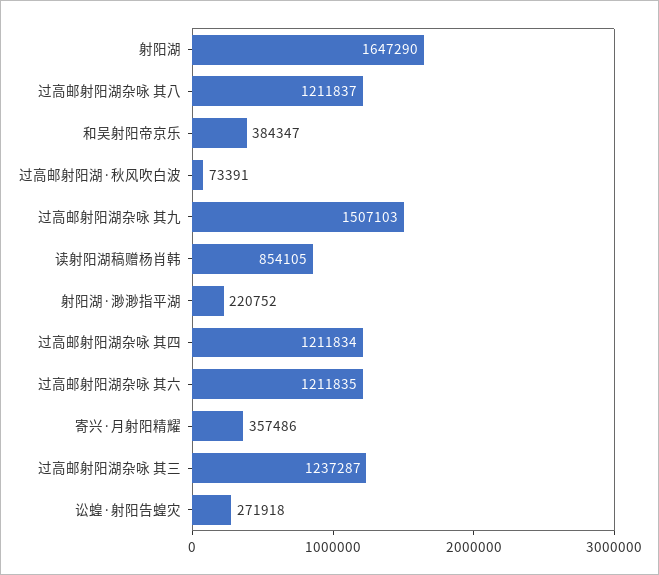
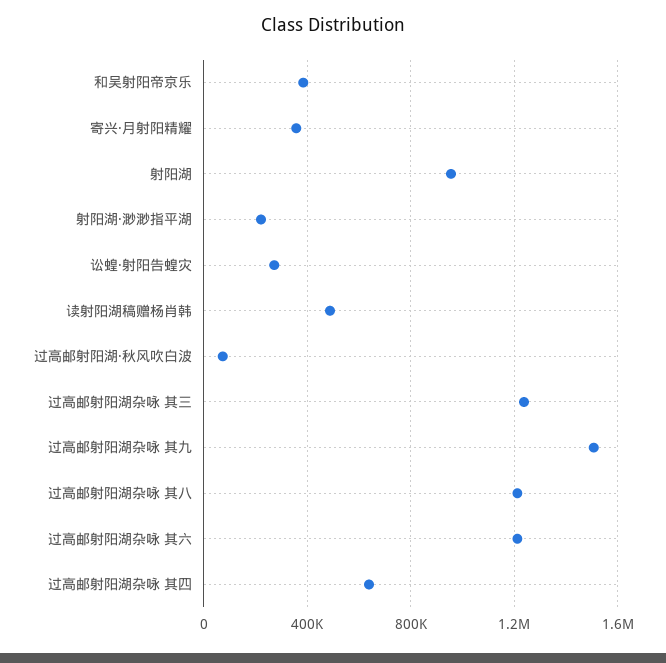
射阳湖: 1647290 -> 950000
读射阳湖稿赠杨肖韩: 854105 -> 500000
过高邮射阳湖杂咏 其四: 1211834 -> 650000

